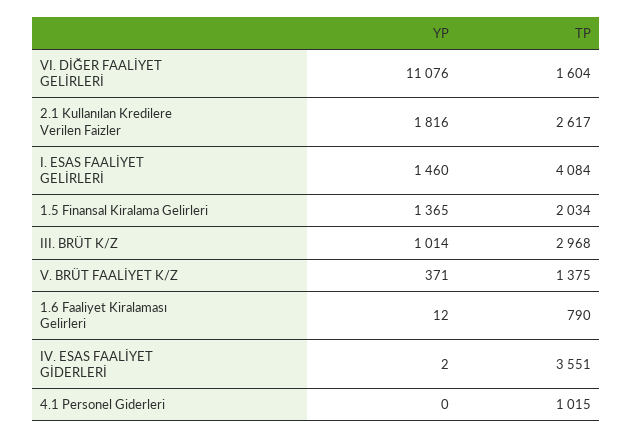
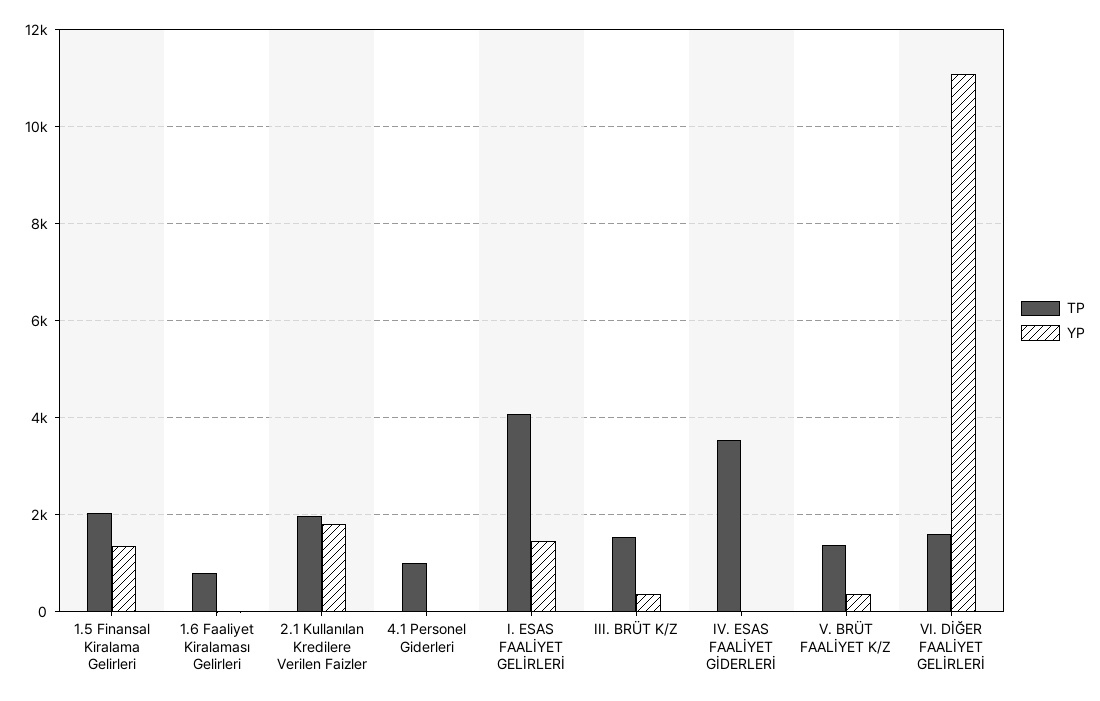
TP, 2.1 Kullanılan Kredilere Verilen Faizler: 2617 -> 2000
YP, III. BRÜT K/Z: 1014 -> 400
TP, III. BRÜT K/Z: 2968 -> 1600

